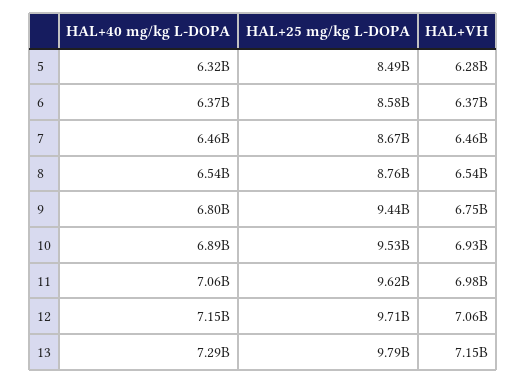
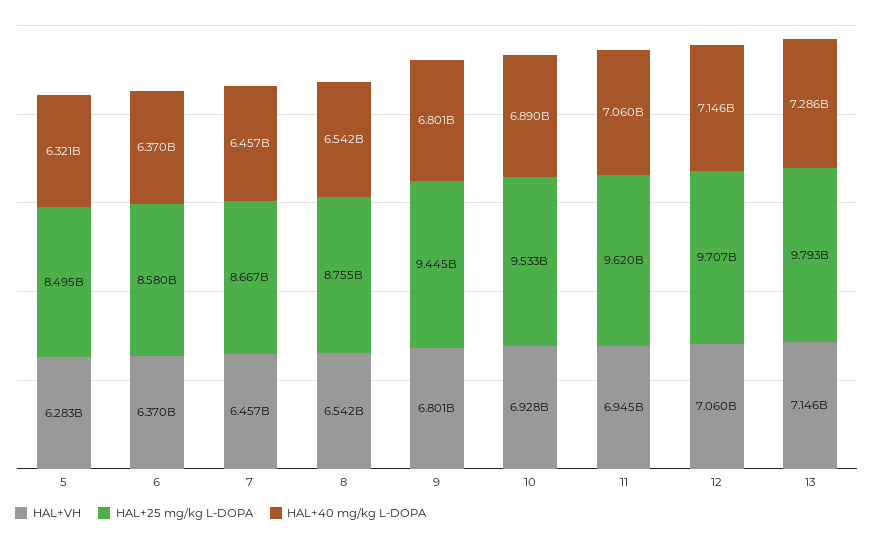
HAL+VH, 9: 6750000000 -> 6801000000
HAL+VH, 11: 6980000000 -> 6945000000

